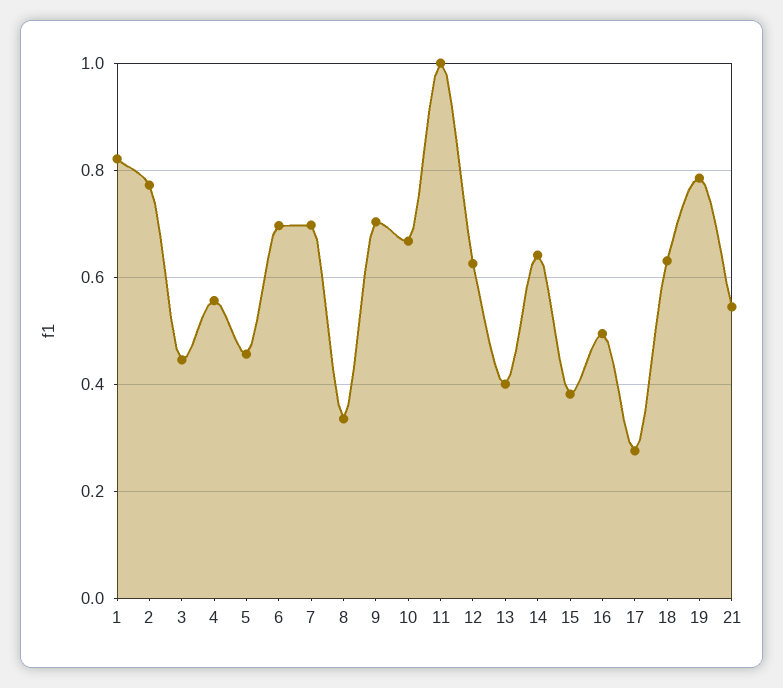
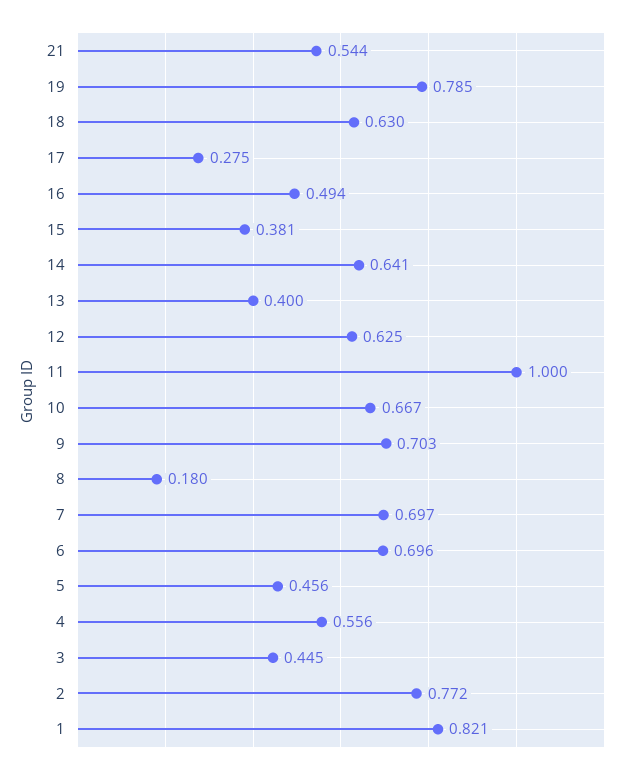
8: 0.34 -> 0.18

